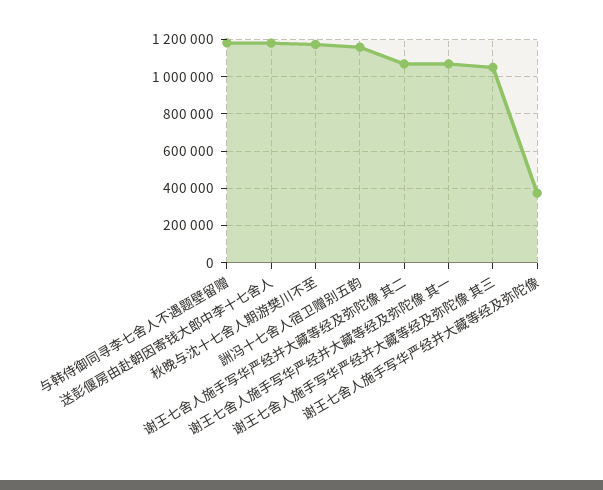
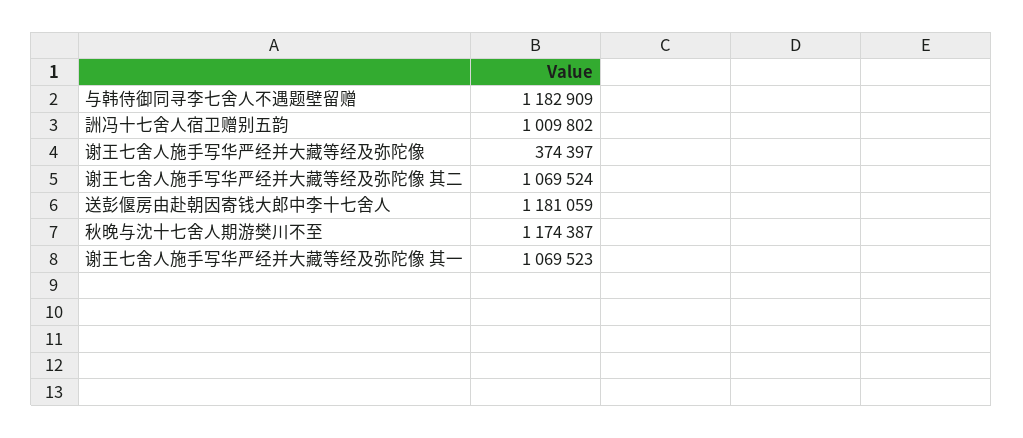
詶冯十七舍人宿卫赠别五韵: 1150000 -> 1009802
谢王七舍人施手写华严经并大藏等经及弥陀像 其三: 1050000 -> none

